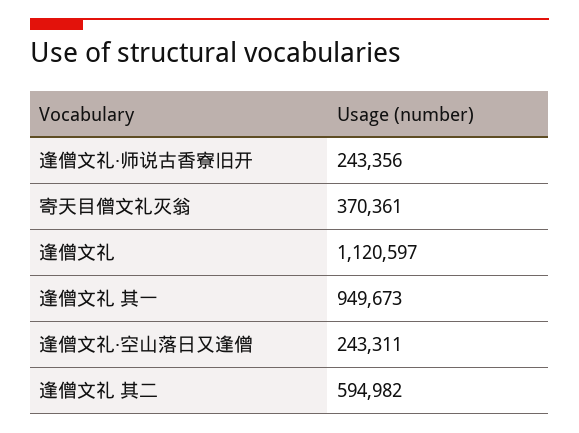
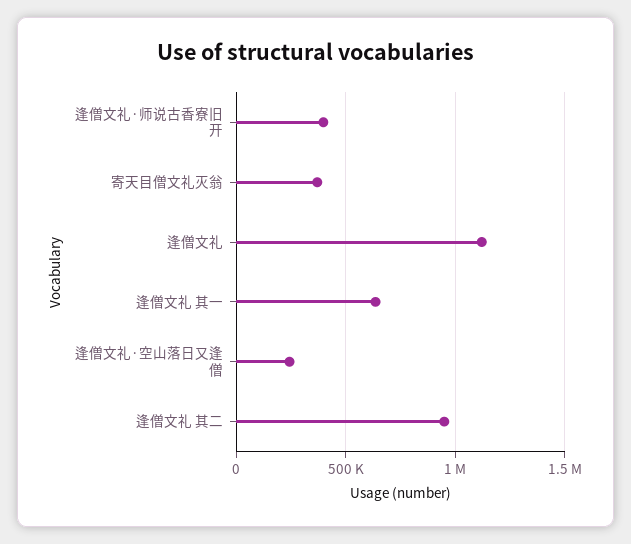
逢僧文礼·师说古香寮旧开: 243356 -> 400000
逢僧文礼 其一: 949673 -> 650000
逢僧文礼 其二: 594982 -> 950000

